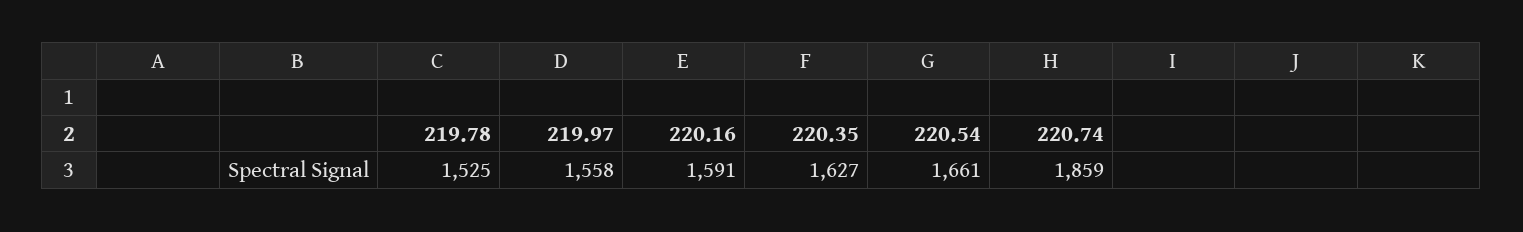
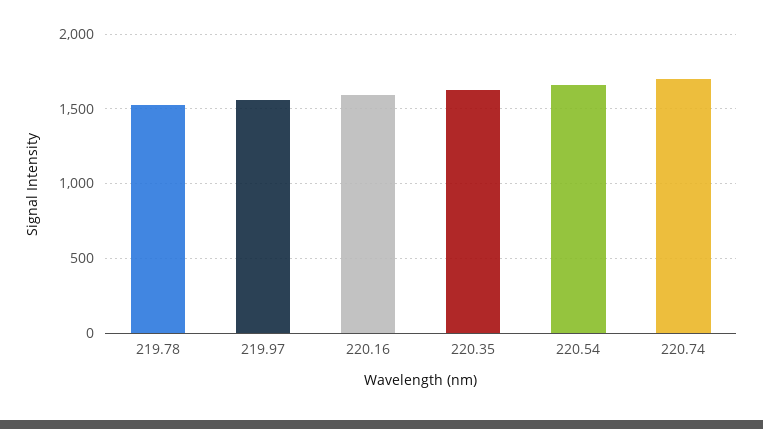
220.74: 1859 -> 1700

